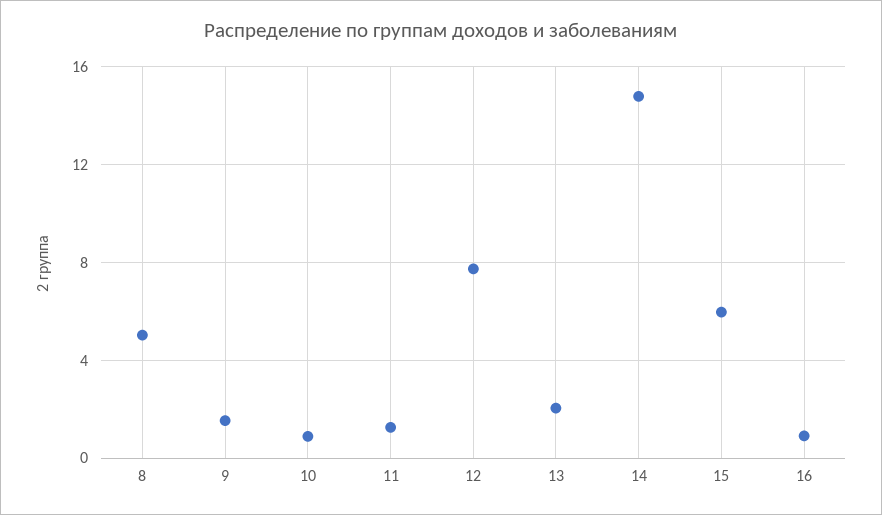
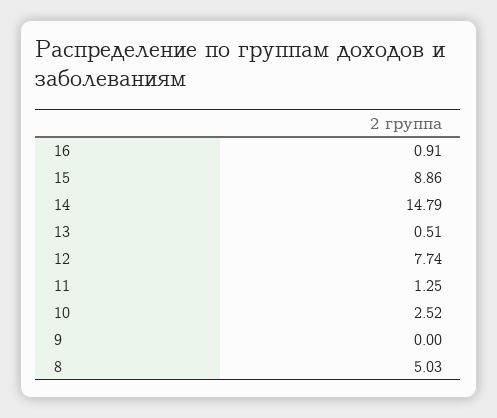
9: 1.5 -> 0
10: 1 -> 2.52
13: 2 -> 0.51
15: 6 -> 8.86

